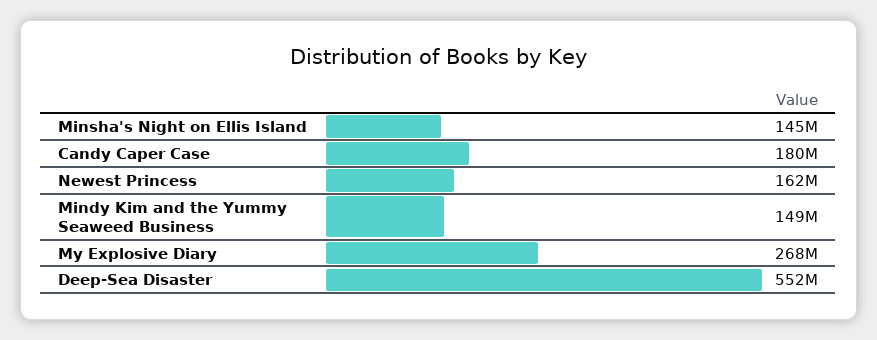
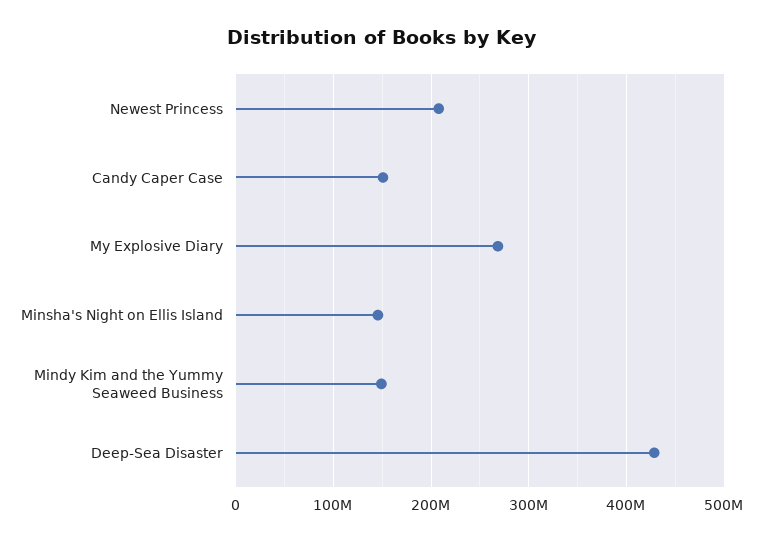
Candy Caper Case: 180000000 -> 150000000
Newest Princess: 162000000 -> 210000000
Deep-Sea Disaster: 552000000 -> 430000000

